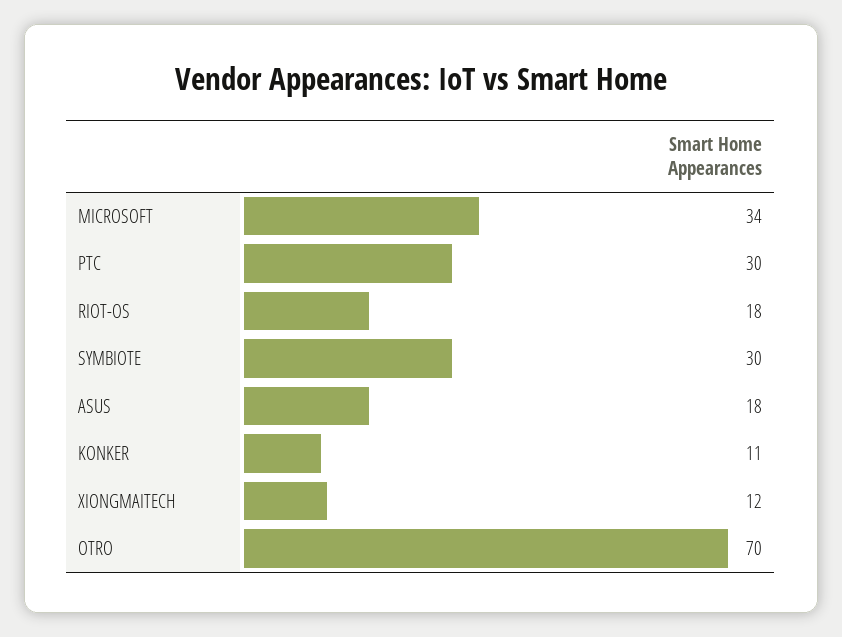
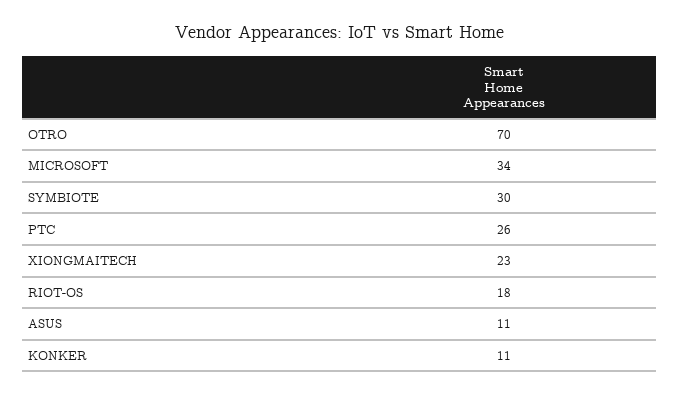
PTC: 30 -> 26
ASUS: 18 -> 11
XIONGMAITECH: 12 -> 23

